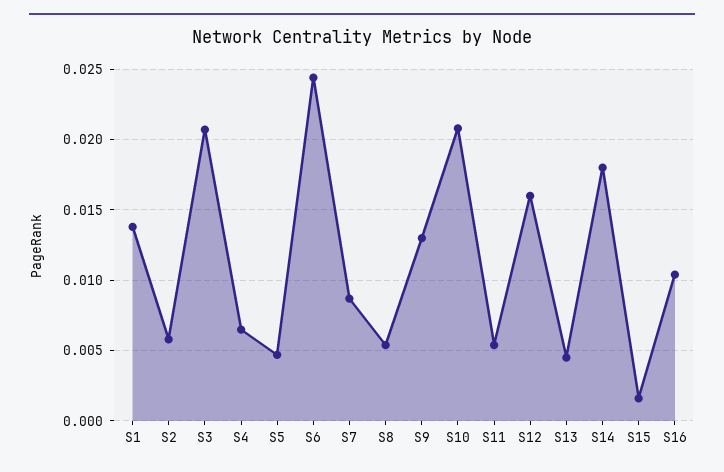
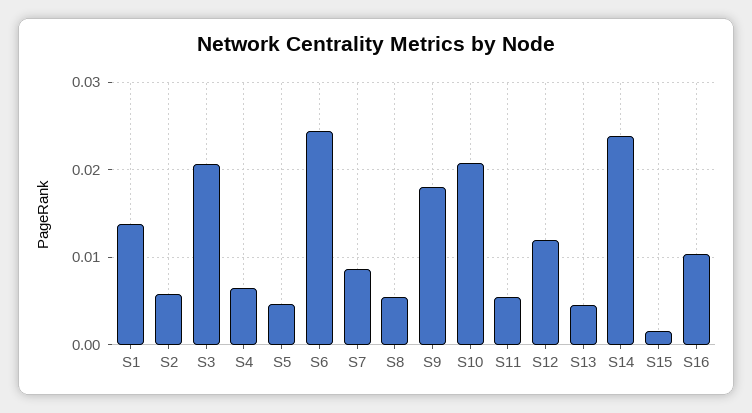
S9: 0.013 -> 0.018
S12: 0.016 -> 0.012
S14: 0.018 -> 0.024

